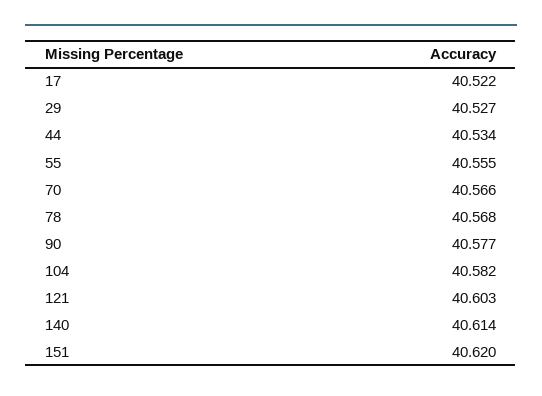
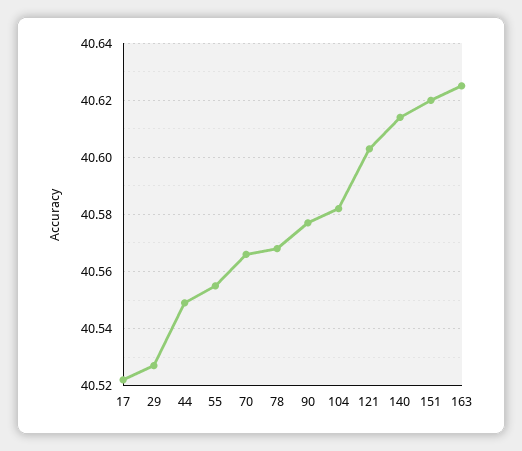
44: 40.534 -> 40.55
163: none -> 40.625

